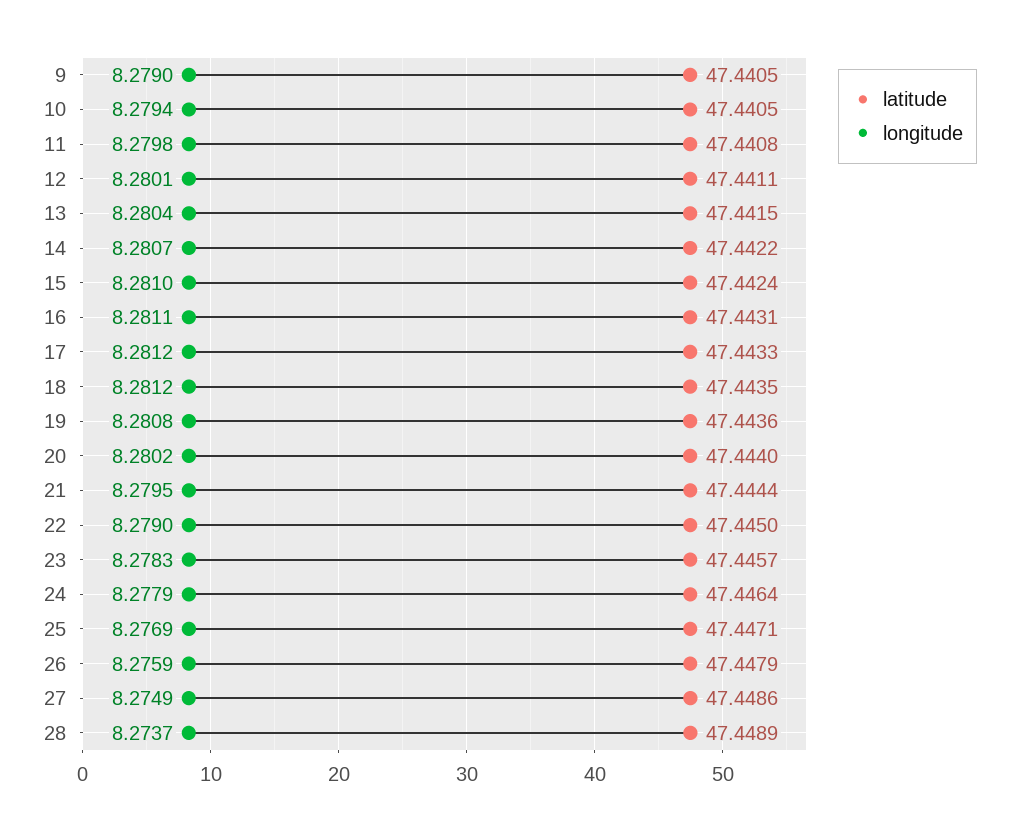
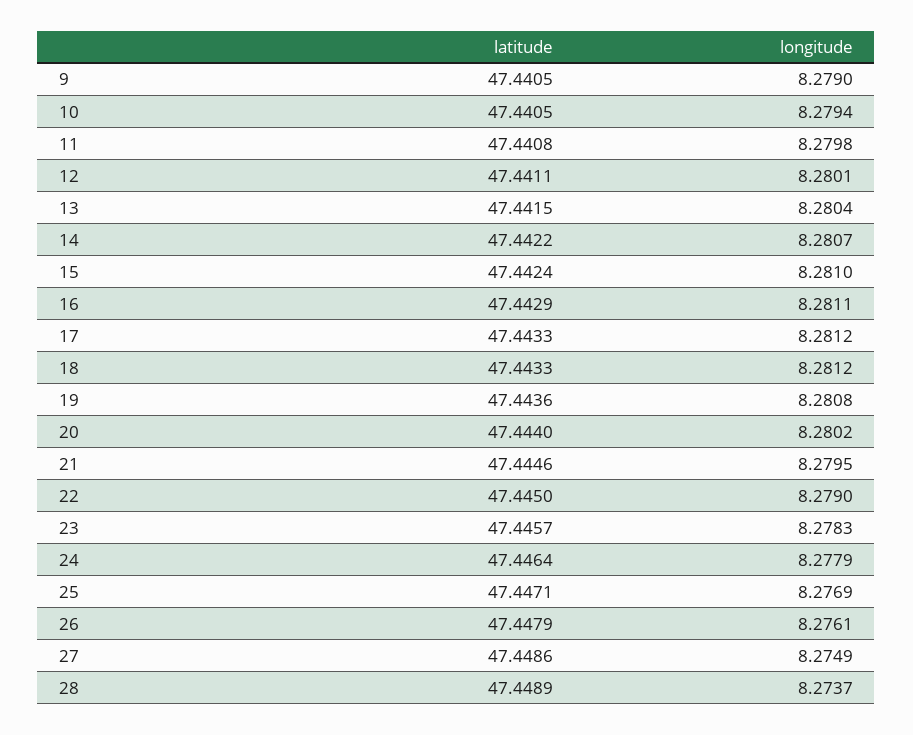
latitude, 16: 47.4431 -> 47.4429
latitude, 18: 47.4435 -> 47.4433
latitude, 21: 47.4444 -> 47.4446
longitude, 26: 8.2759 -> 8.2761

